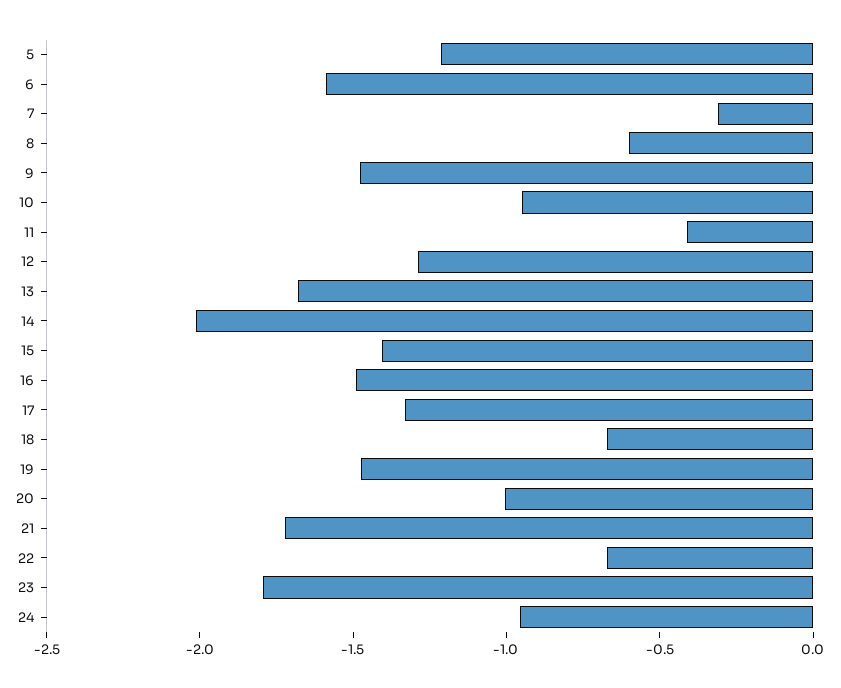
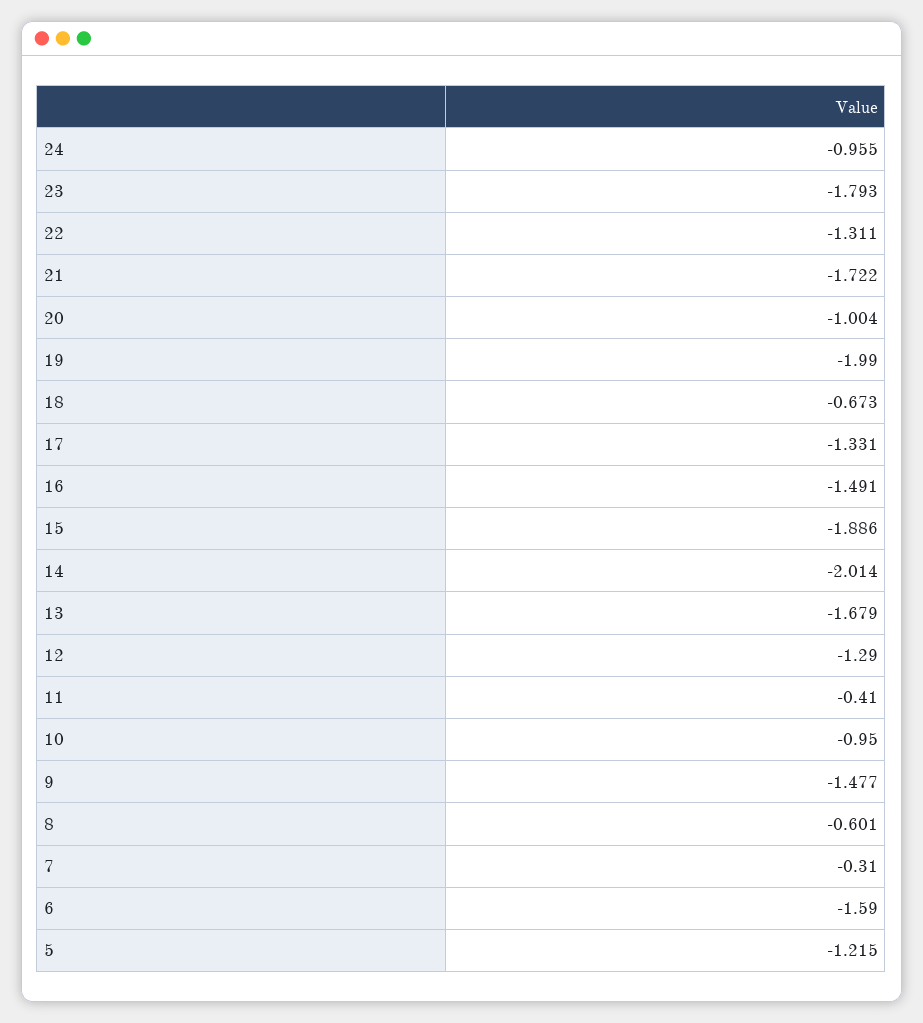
15: -1.4 -> -1.886
19: -1.5 -> -1.99
22: -0.7 -> -1.311

